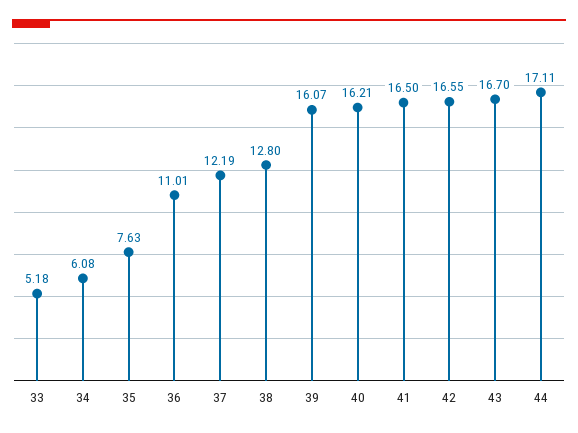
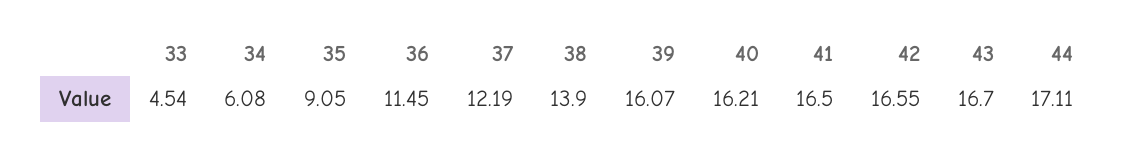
33: 5.18 -> 4.54
35: 7.63 -> 9.05
36: 11.01 -> 11.45
38: 12.8 -> 13.9

